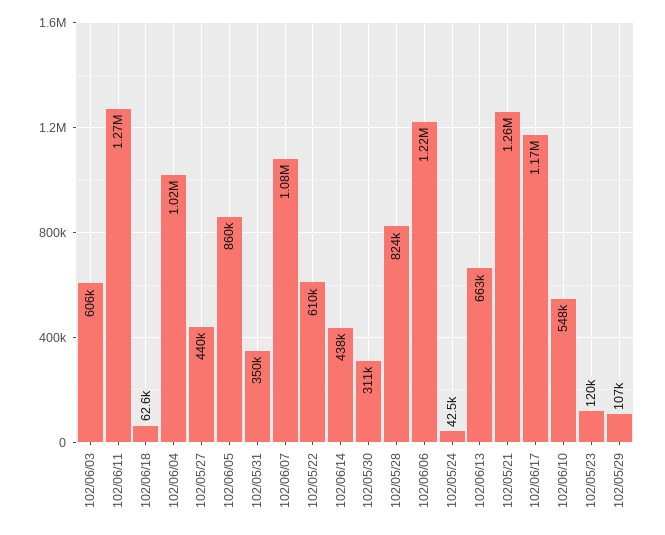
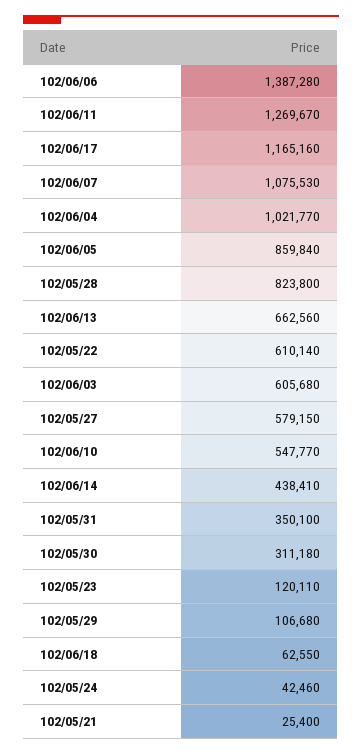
102/05/27: 440000 -> 579150
102/06/06: 1220000 -> 1387280
102/05/21: 1260000 -> 25400

